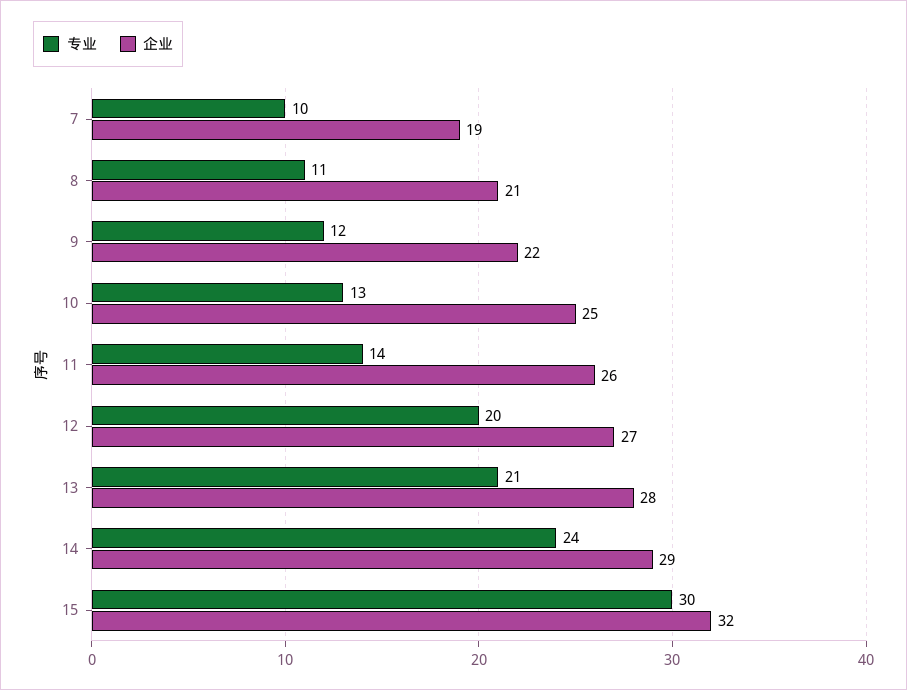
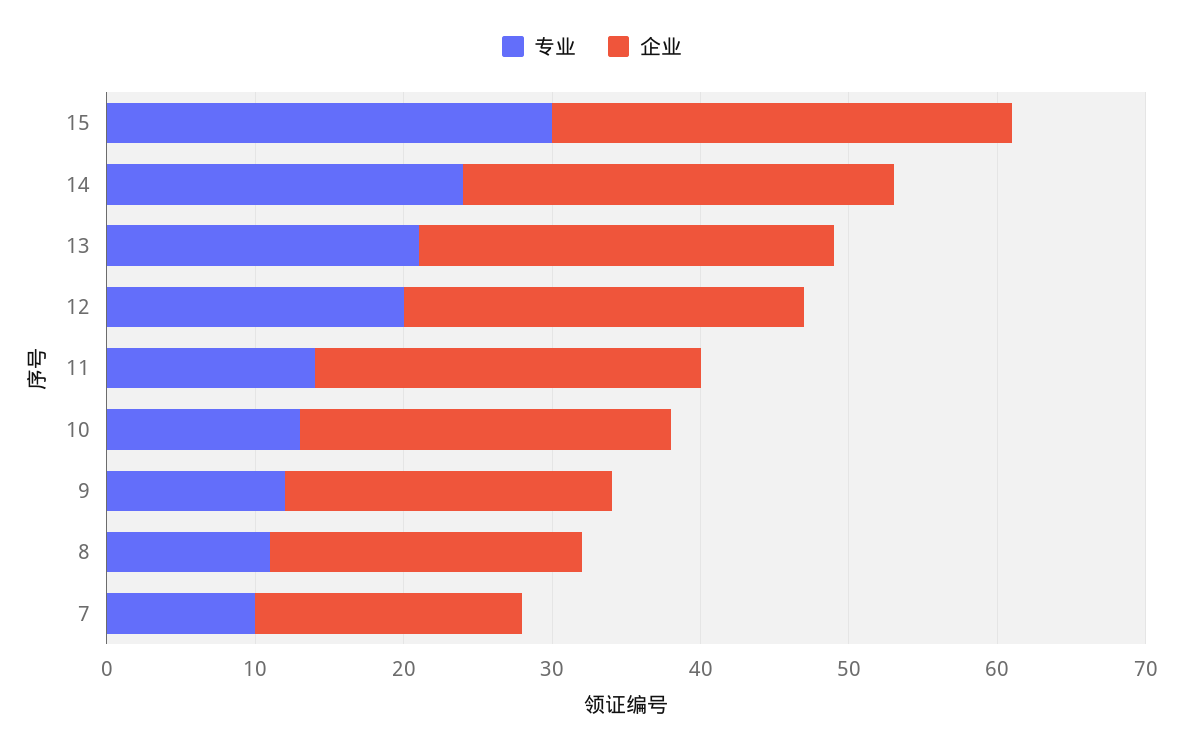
企业, 7: 19 -> 18
企业, 15: 32 -> 31

